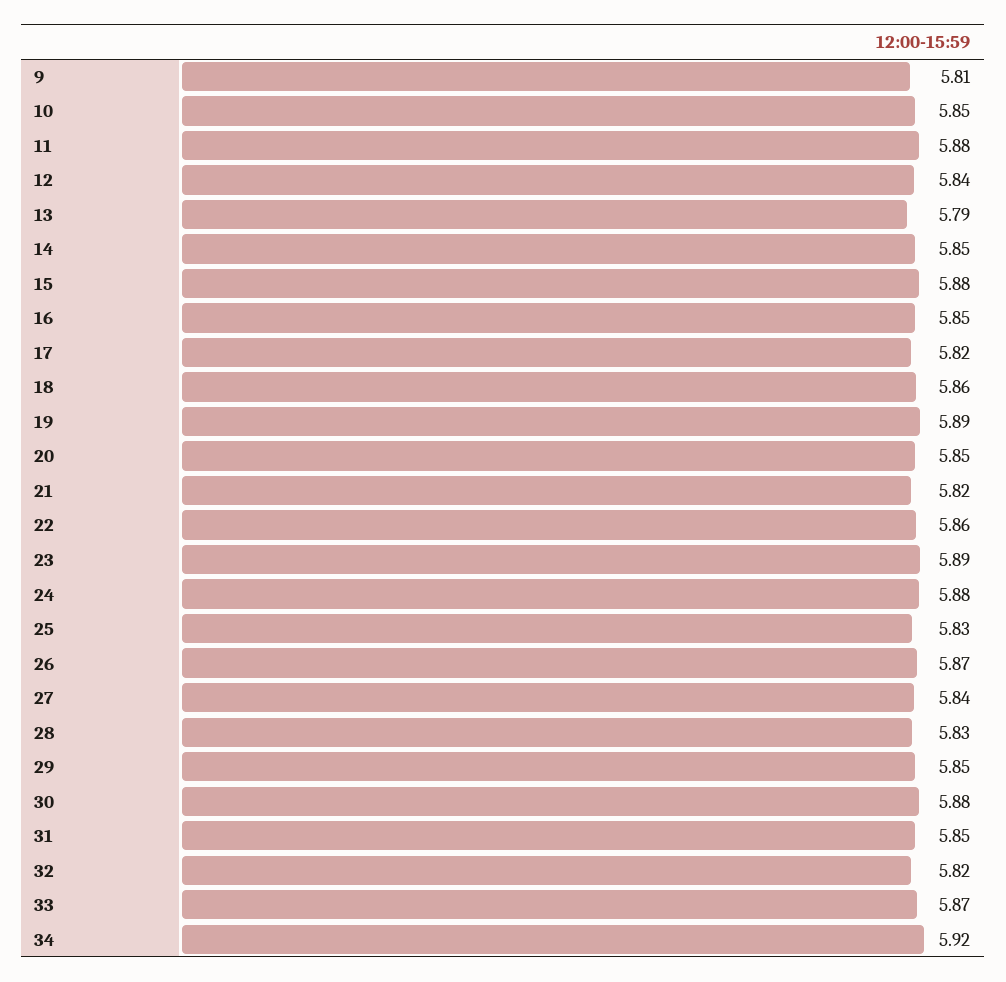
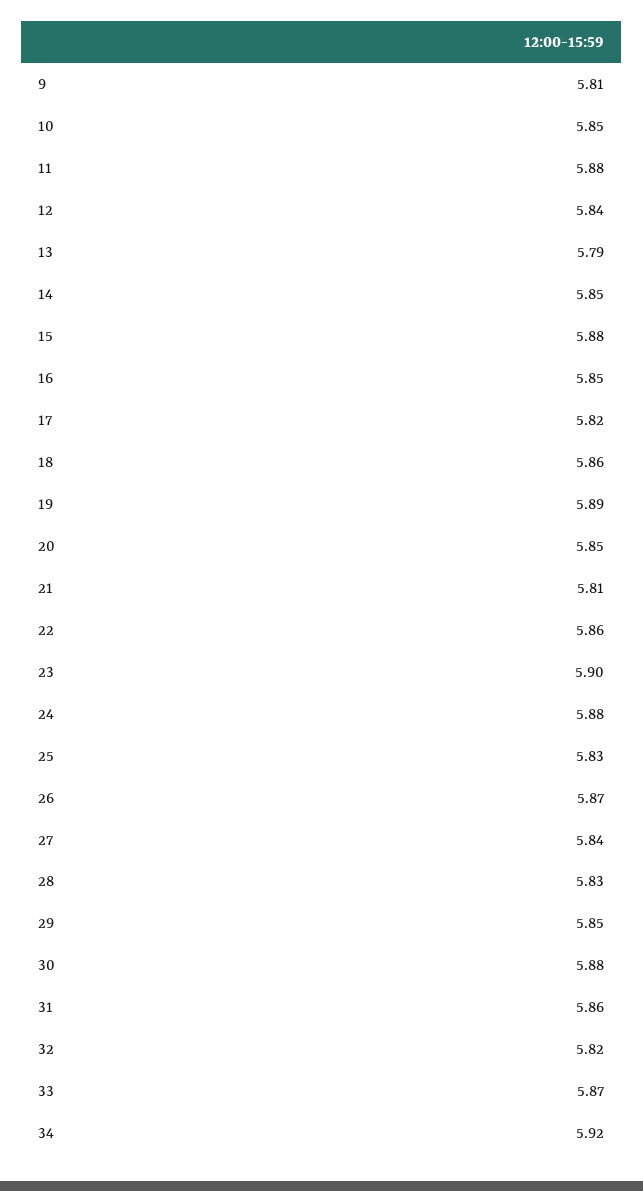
21: 5.82 -> 5.81
23: 5.89 -> 5.9
31: 5.85 -> 5.86

